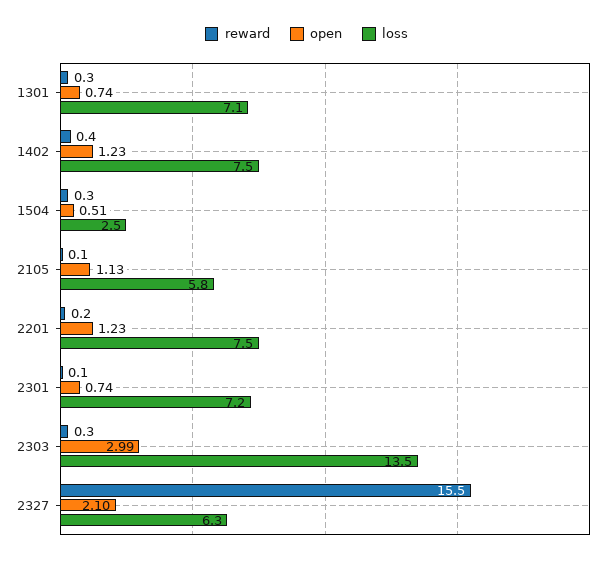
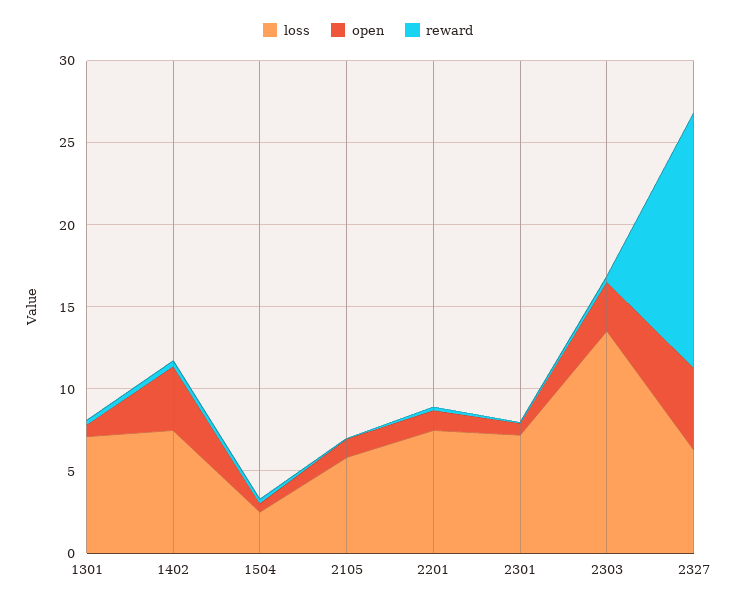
open, 1402: 1.23 -> 4
open, 2327: 2.1 -> 5

